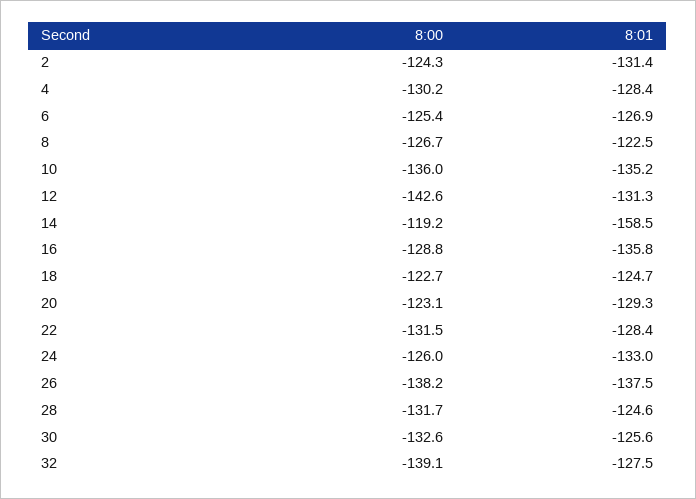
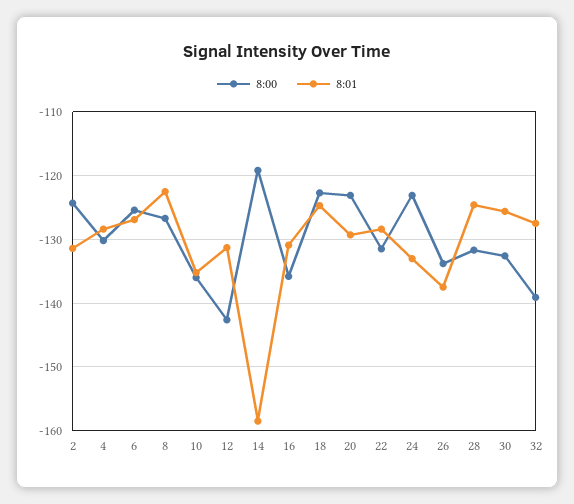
8:00, 16: -128.8 -> -136
8:01, 16: -135.8 -> -131
8:00, 24: -126 -> -123
8:00, 26: -138.2 -> -134

